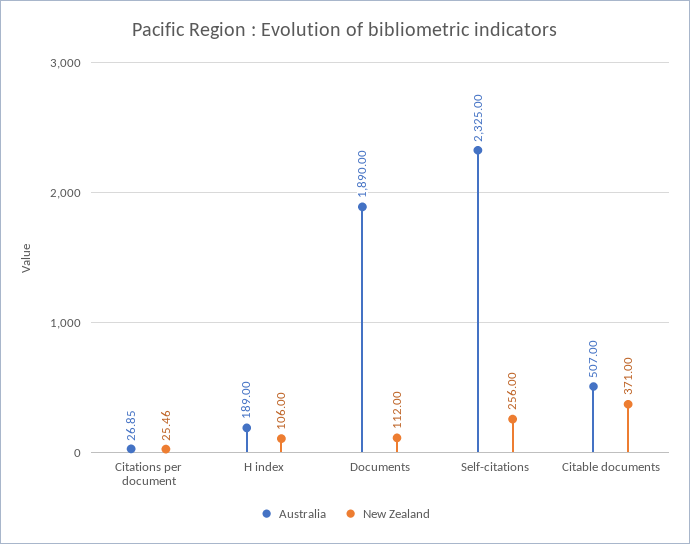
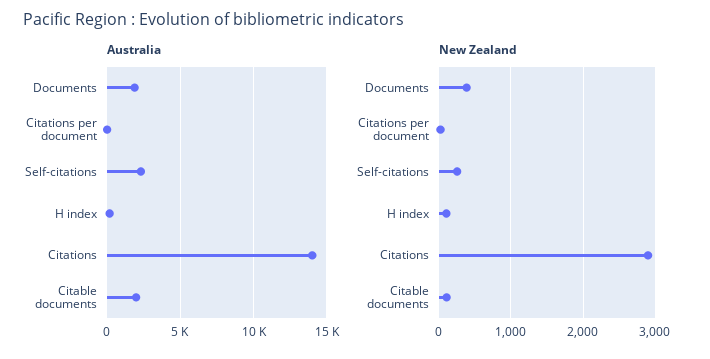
New Zealand, Documents: 112 -> 400
Australia, Citable documents: 507 -> 2000
New Zealand, Citable documents: 371 -> 100
Australia, Citations: none -> 14000
New Zealand, Citations: none -> 2900

